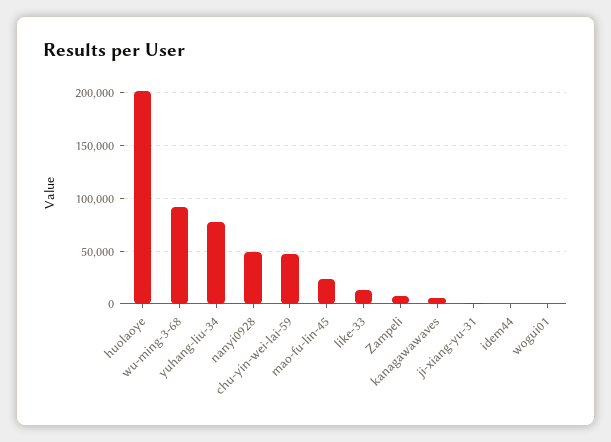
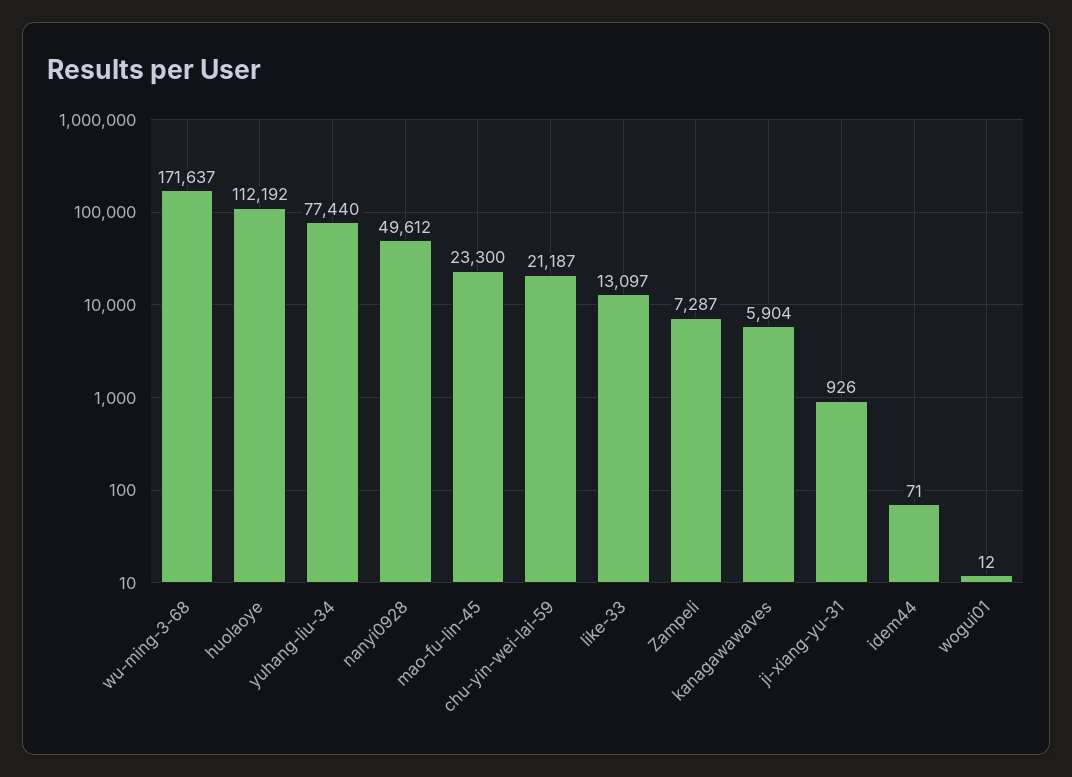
huolaoye: 200000 -> 112192
wu-ming-3-68: 90000 -> 171637
chu-yin-wei-lai-59: 50000 -> 21187

